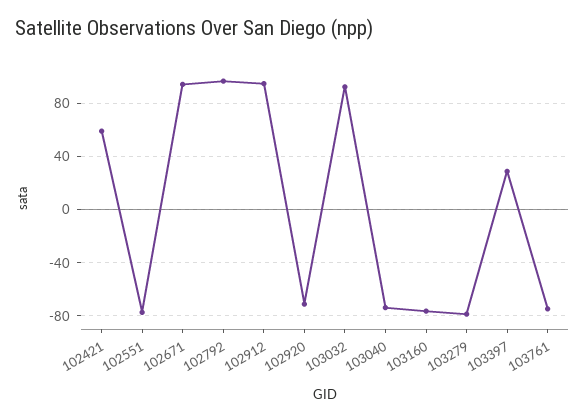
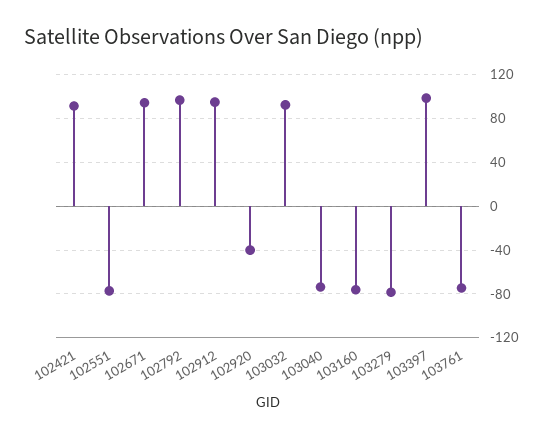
102421: 60 -> 90
102920: -70 -> -40
103397: 30 -> 100

